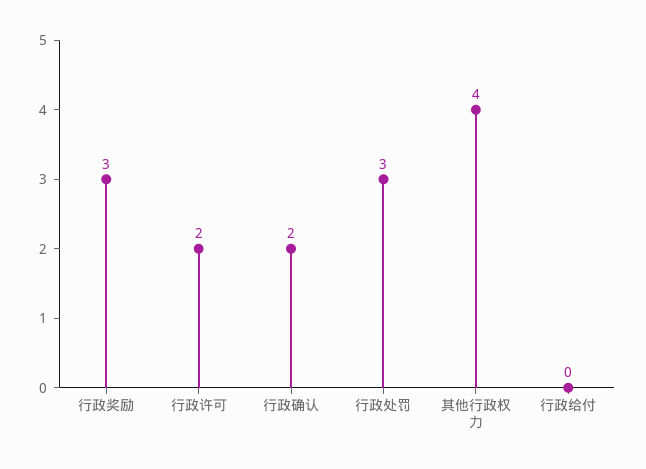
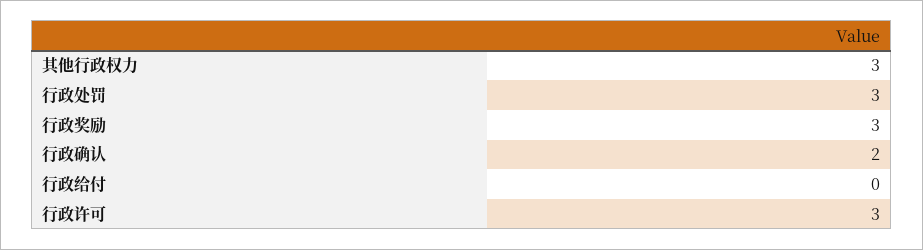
行政许可: 2 -> 3
其他行政权力: 4 -> 3

